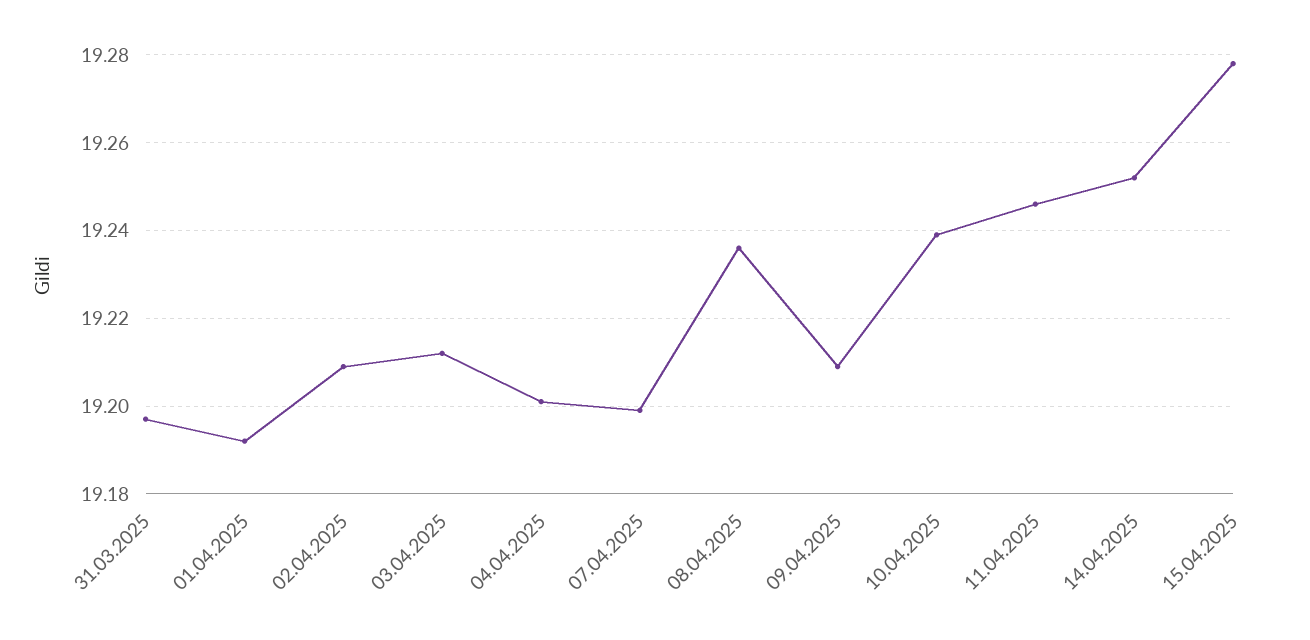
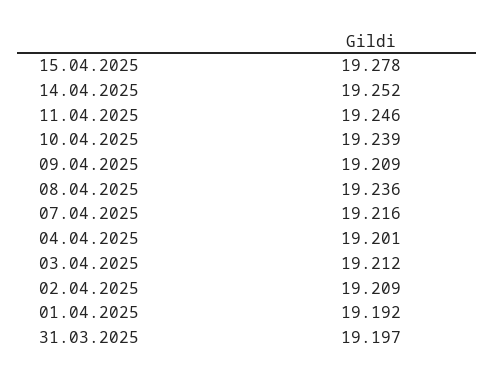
07.04.2025: 19.2 -> 19.216

